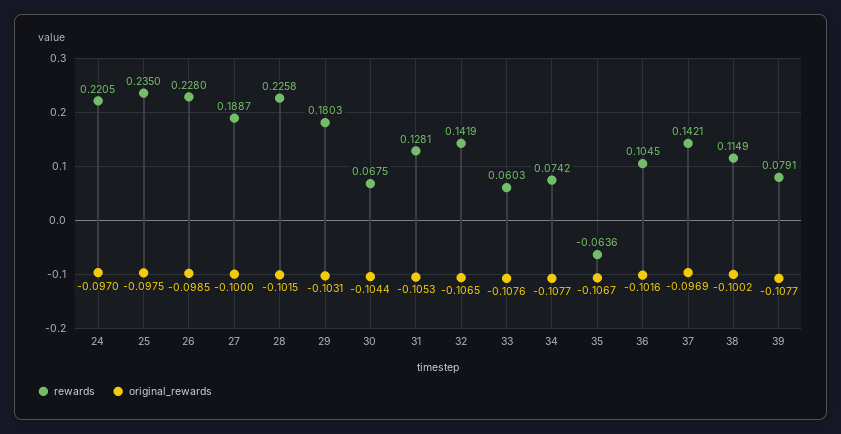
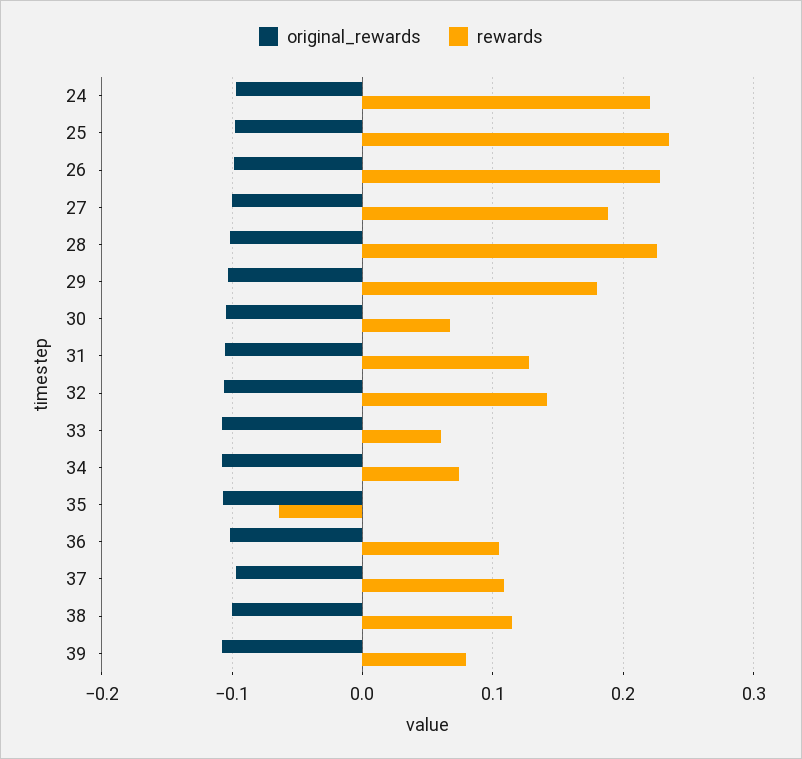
rewards, 37: 0.1421 -> 0.11

